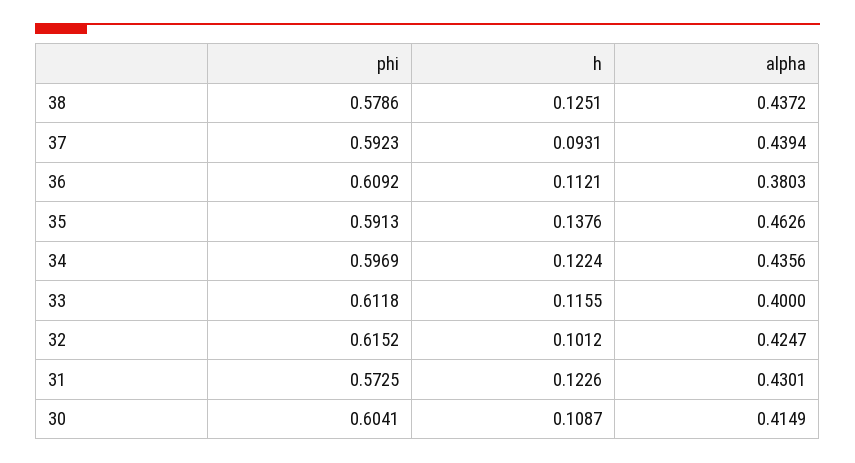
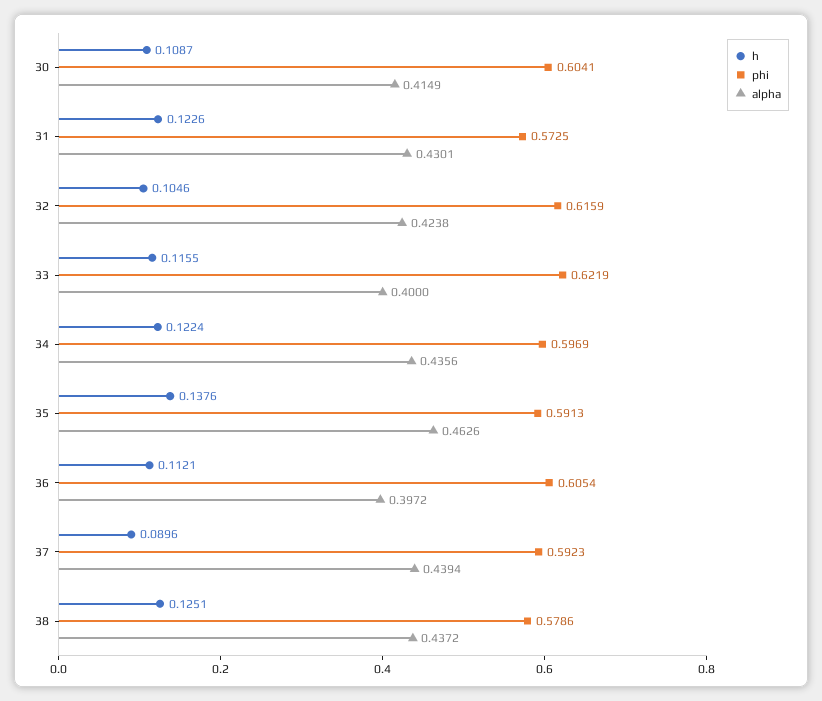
h, 37: 0.0931 -> 0.0896
phi, 36: 0.6092 -> 0.6054
alpha, 36: 0.3803 -> 0.3972
phi, 33: 0.6118 -> 0.6219
phi, 32: 0.6152 -> 0.6159
h, 32: 0.1012 -> 0.1046
alpha, 32: 0.4247 -> 0.4238

